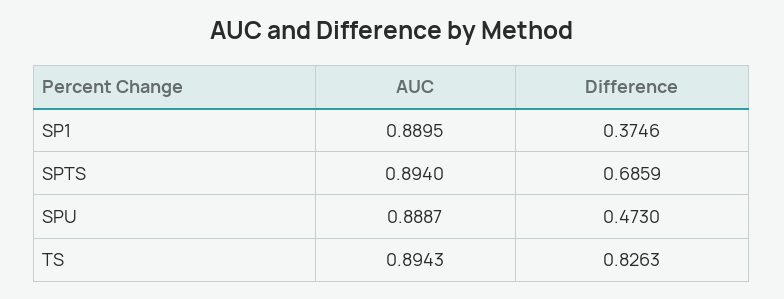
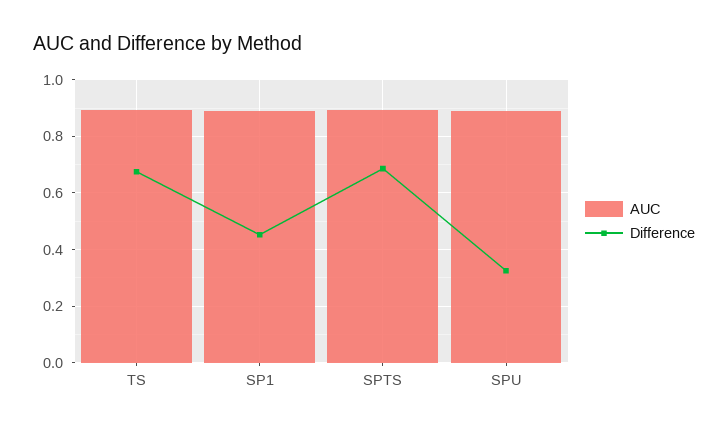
Difference, SP1: 0.3746 -> 0.45
Difference, SPU: 0.473 -> 0.325
Difference, TS: 0.8263 -> 0.675

